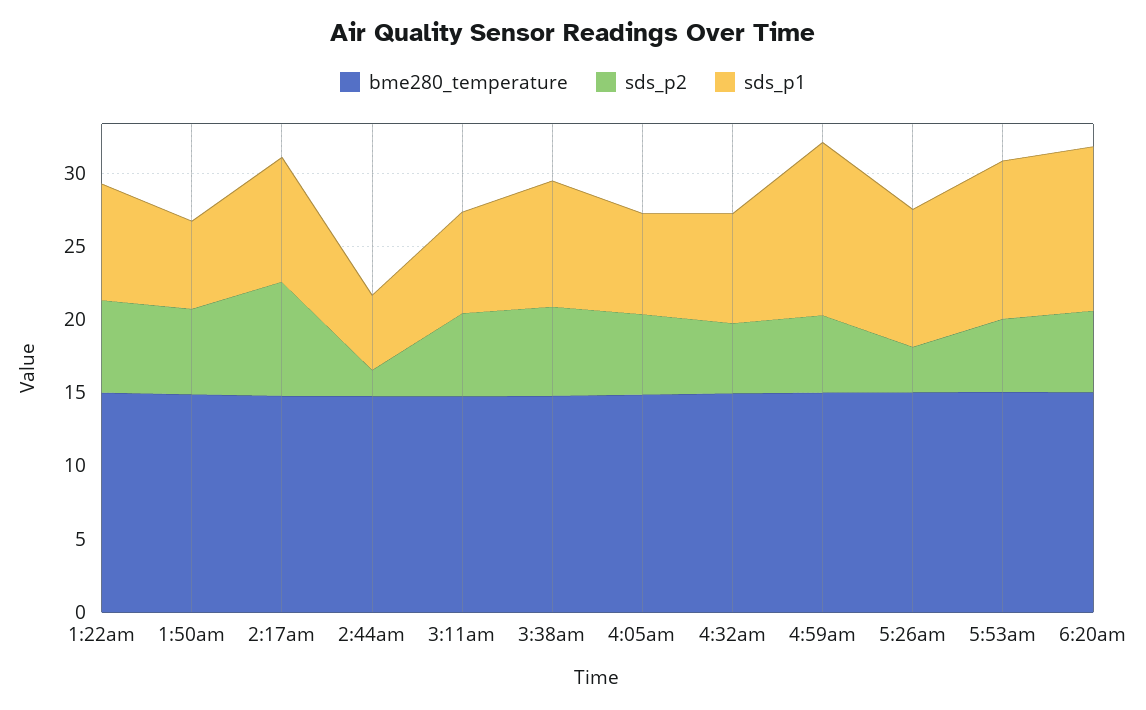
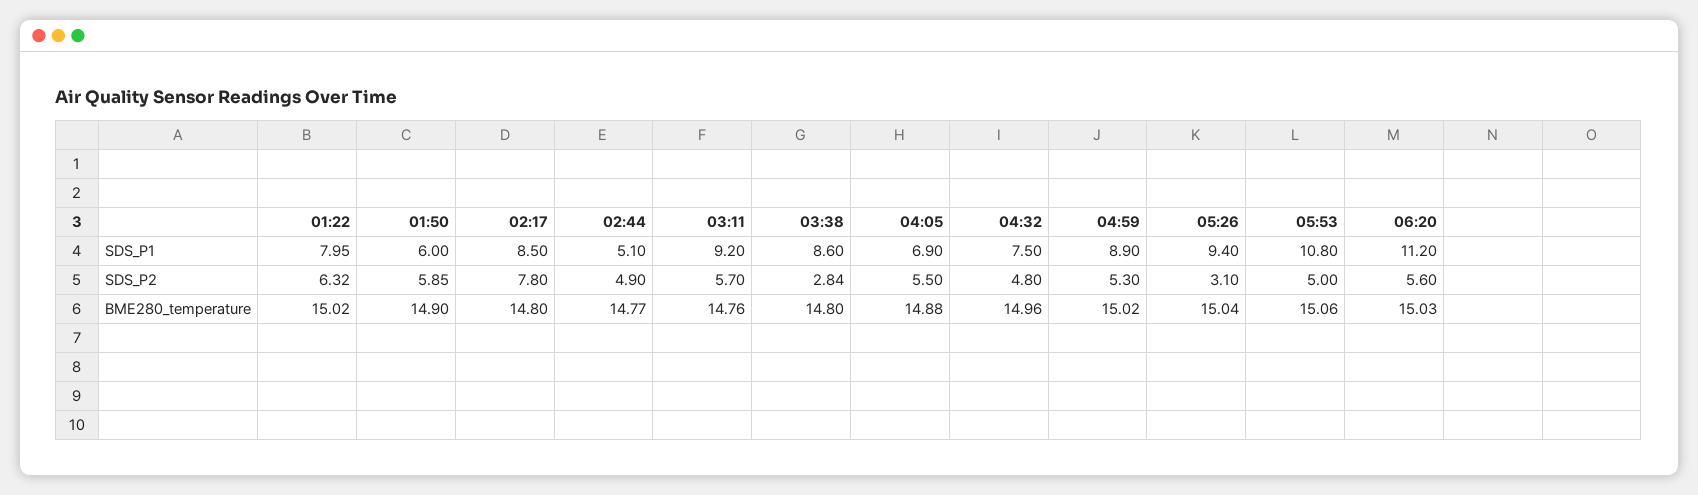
sds_p2, 2:44am: 2 -> 4.9
sds_p1, 3:11am: 7 -> 9.2
sds_p2, 3:38am: 6 -> 2.84
sds_p1, 4:59am: 12 -> 8.9

